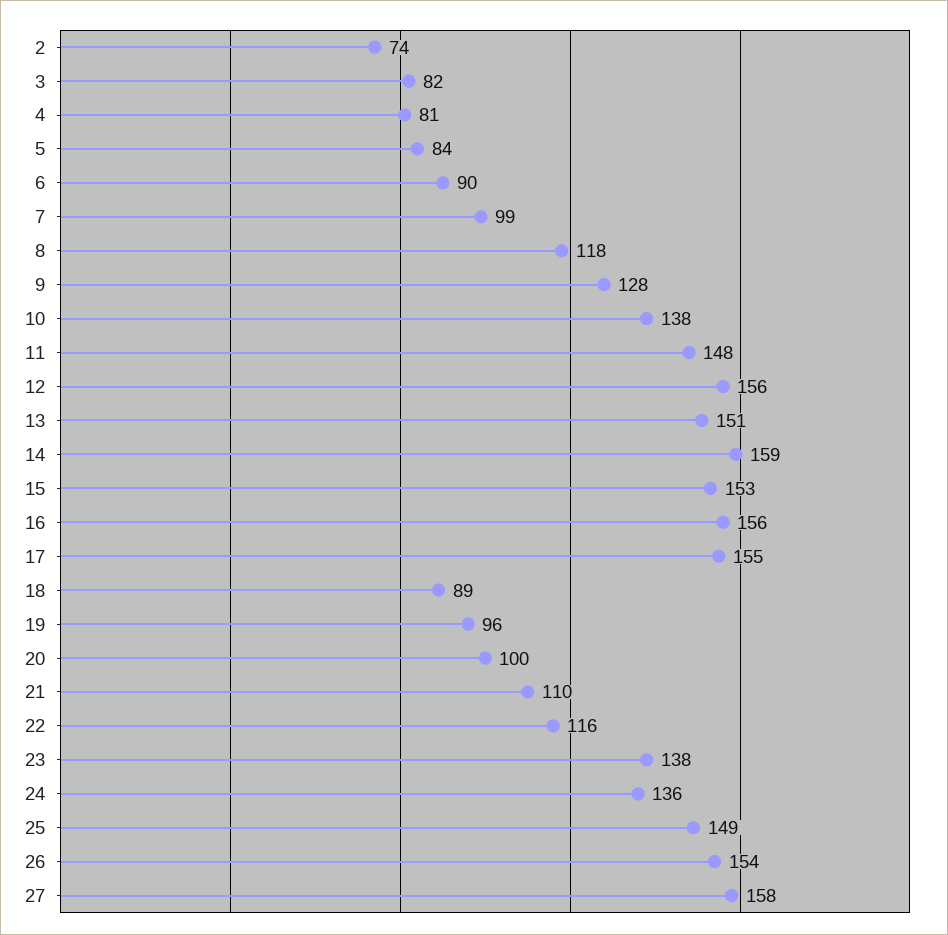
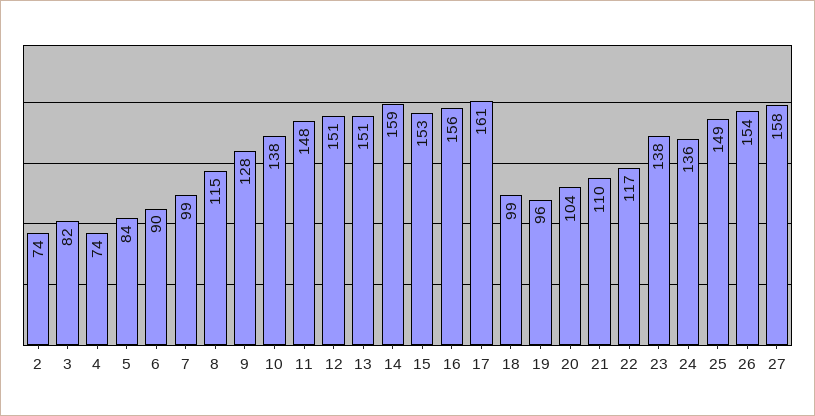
4: 81 -> 74
8: 118 -> 115
12: 156 -> 151
17: 155 -> 161
18: 89 -> 99
20: 100 -> 104
22: 116 -> 117

